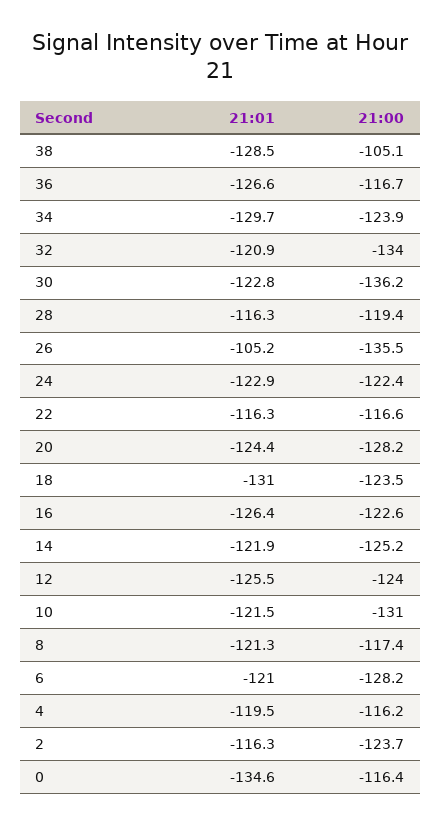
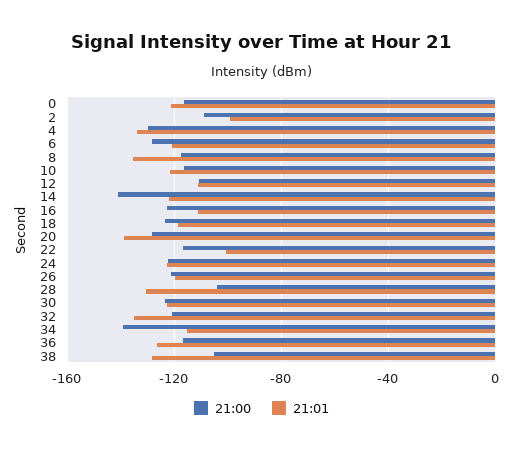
21:01, 34: -129.7 -> -115
21:00, 34: -123.9 -> -140
21:01, 32: -120.9 -> -135
21:00, 32: -134 -> -120
21:00, 30: -136.2 -> -125
21:01, 28: -116.3 -> -130
21:00, 28: -119.4 -> -105
21:01, 26: -105.2 -> -120
21:00, 26: -135.5 -> -120
21:01, 22: -116.3 -> -100
21:01, 20: -124.4 -> -140
21:01, 18: -131 -> -120
21:01, 16: -126.4 -> -110
21:00, 14: -125.2 -> -140
21:01, 12: -125.5 -> -110
21:00, 12: -124 -> -110
21:00, 10: -131 -> -115
21:01, 8: -121.3 -> -135
21:01, 4: -119.5 -> -135
21:00, 4: -116.2 -> -130
21:01, 2: -116.3 -> -100
21:00, 2: -123.7 -> -110
21:01, 0: -134.6 -> -120

